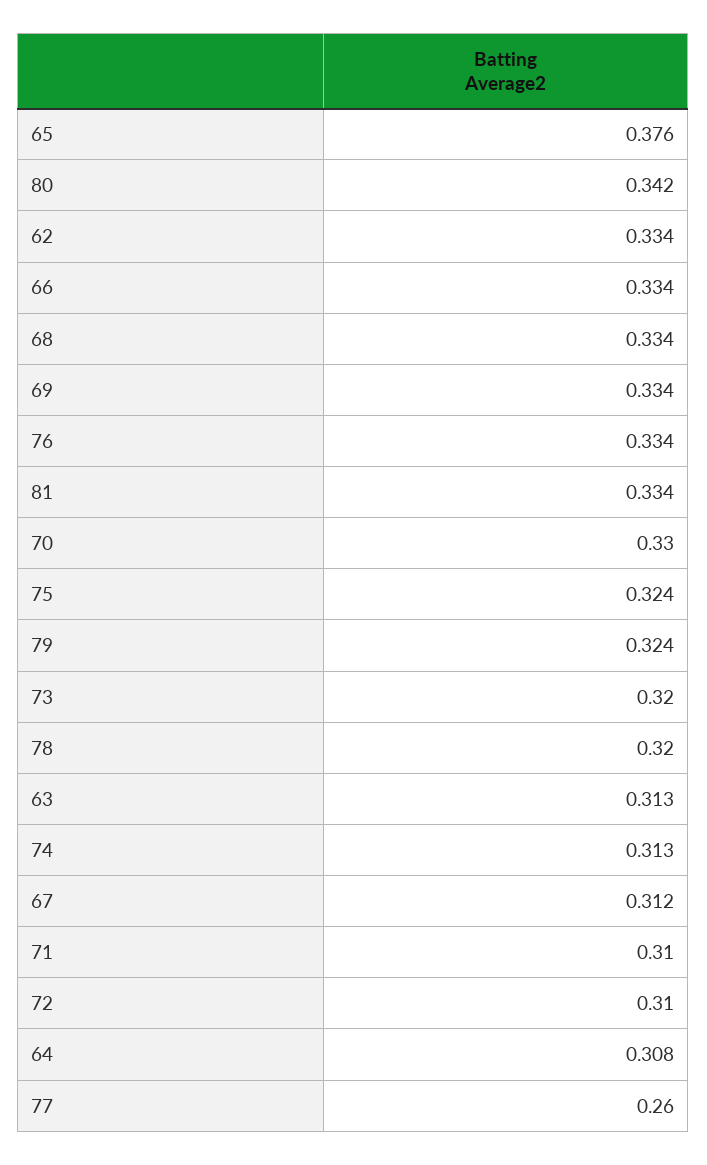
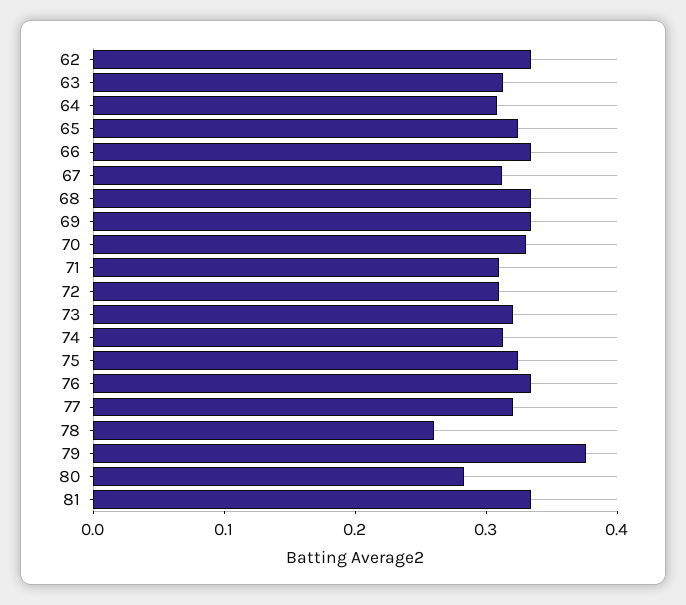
65: 0.376 -> 0.32
80: 0.342 -> 0.28
79: 0.324 -> 0.38
78: 0.32 -> 0.26
77: 0.26 -> 0.32

